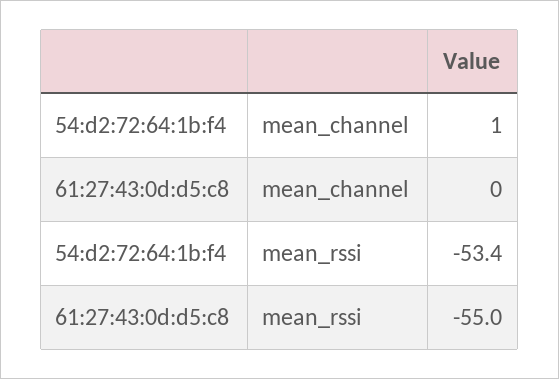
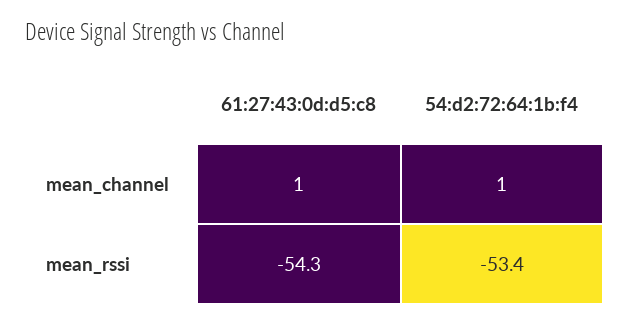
61:27:43:0d:d5:c8, mean_channel: 0 -> 1
61:27:43:0d:d5:c8, mean_rssi: -55 -> -54.3

